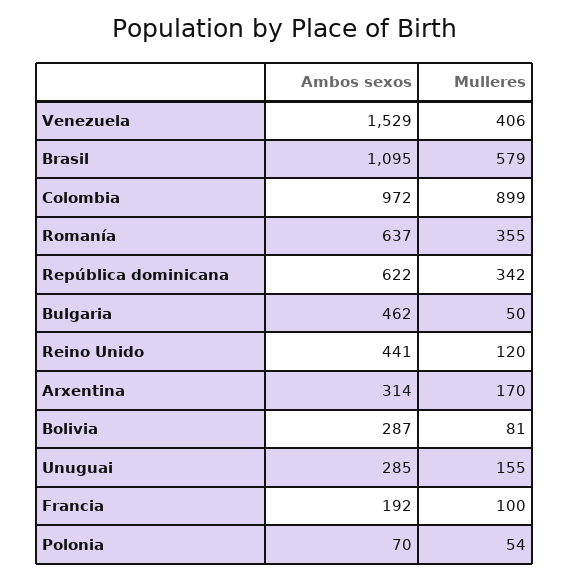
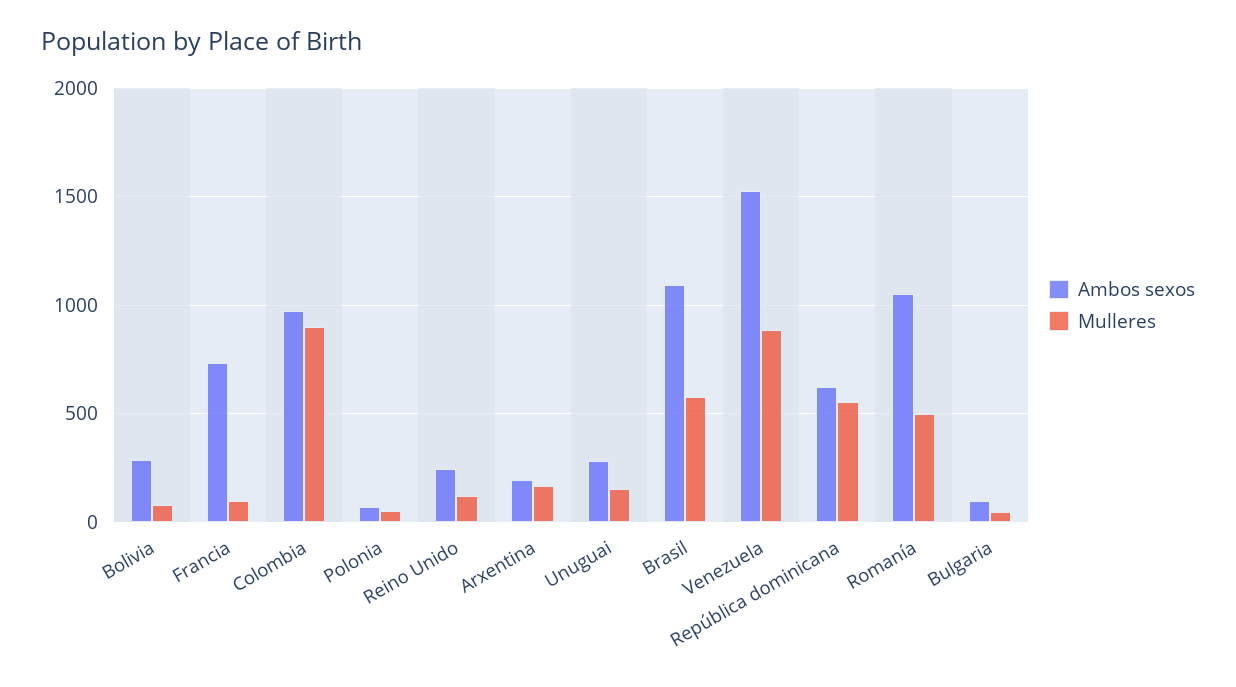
Mulleres, Venezuela: 406 -> 900
Ambos sexos, Romanía: 637 -> 1050
Mulleres, Romanía: 355 -> 500
Mulleres, República dominicana: 342 -> 550
Ambos sexos, Bulgaria: 462 -> 100
Ambos sexos, Reino Unido: 441 -> 250
Ambos sexos, Arxentina: 314 -> 200
Ambos sexos, Francia: 192 -> 750

